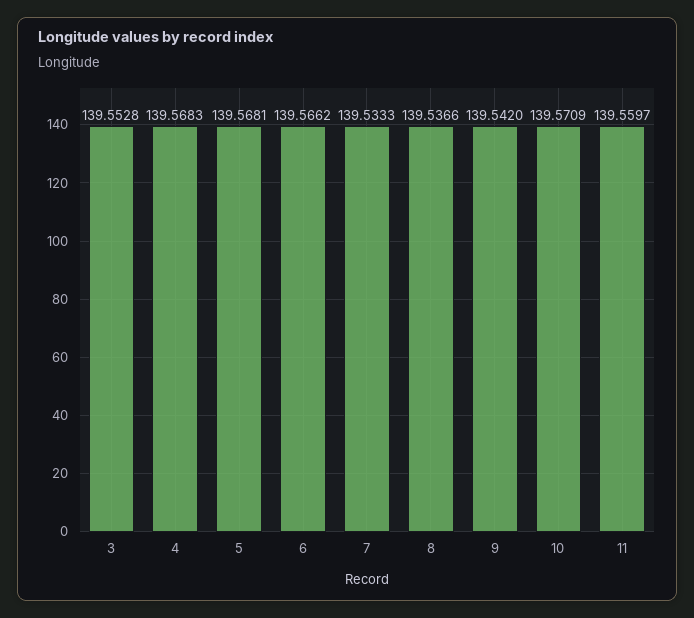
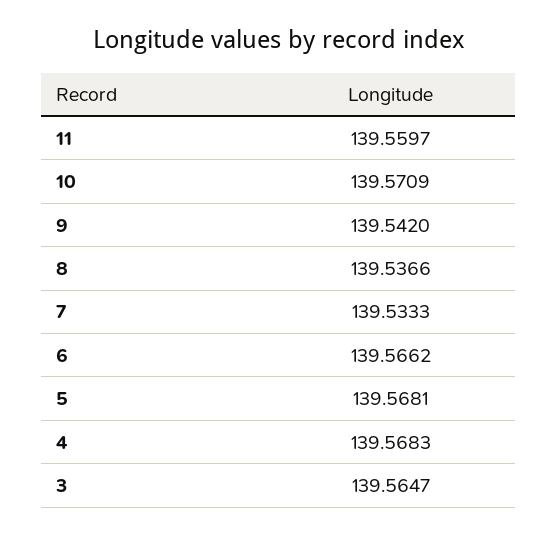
3: 139.5528 -> 139.5647

